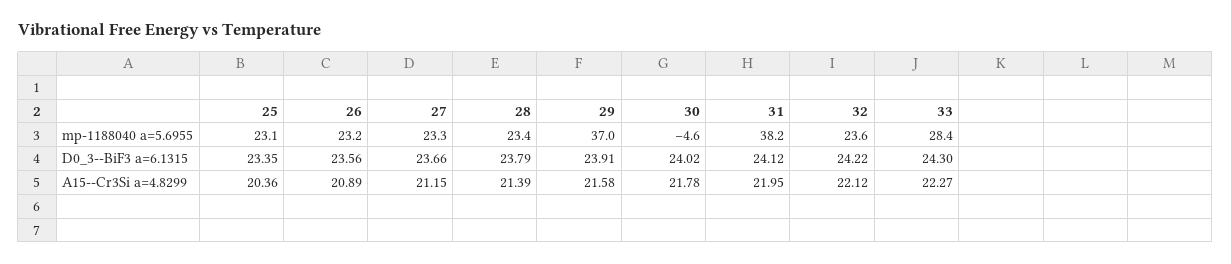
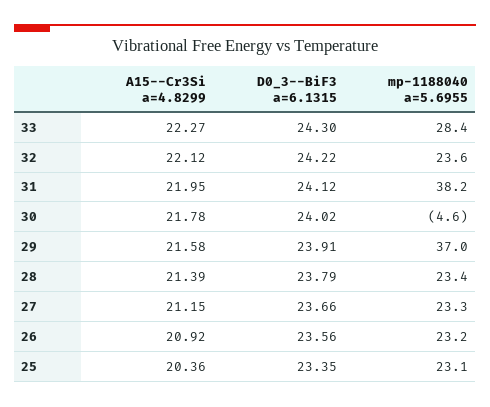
26, A15--Cr3Si a=4.8299: 20.89 -> 20.92

